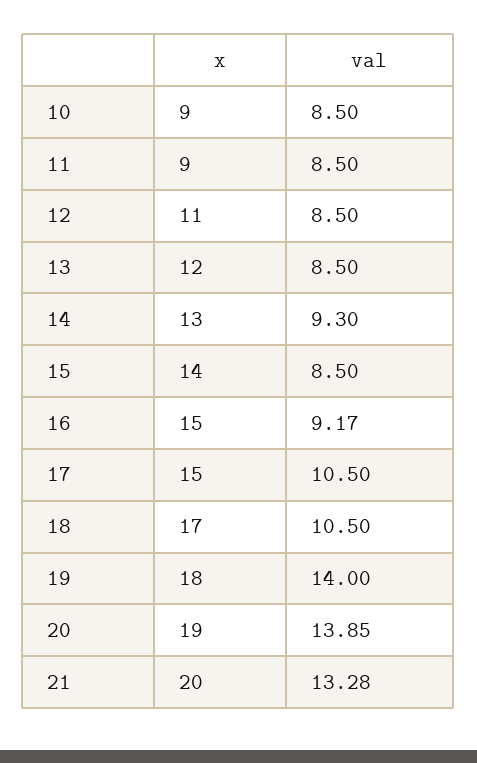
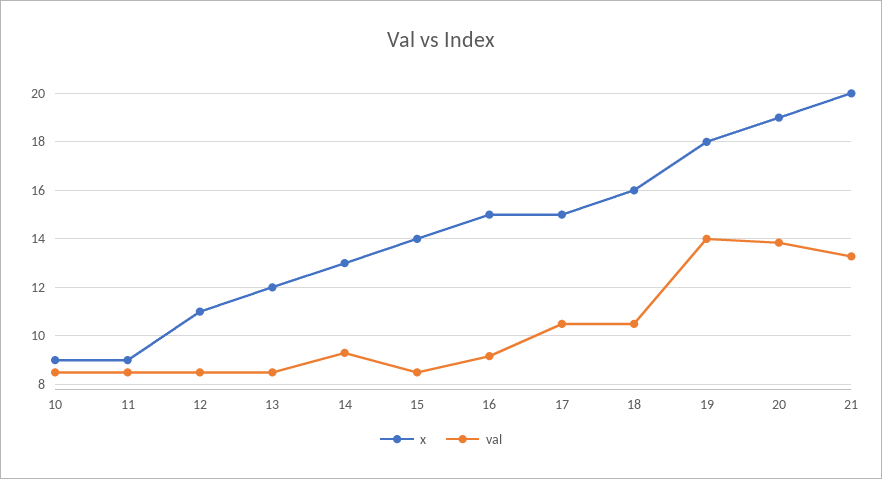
x, 18: 17 -> 16

